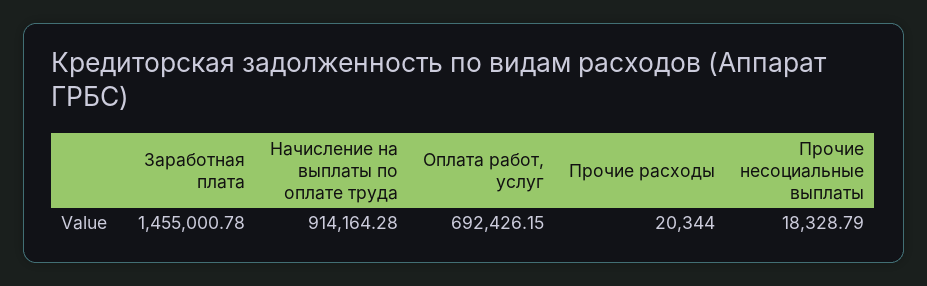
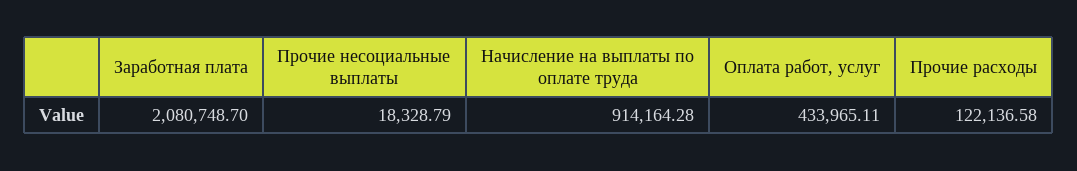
Заработная плата: 1455000.78 -> 2080748.7
Оплата работ, услуг: 692426.15 -> 433965.11
Прочие расходы: 20344 -> 122136.58

